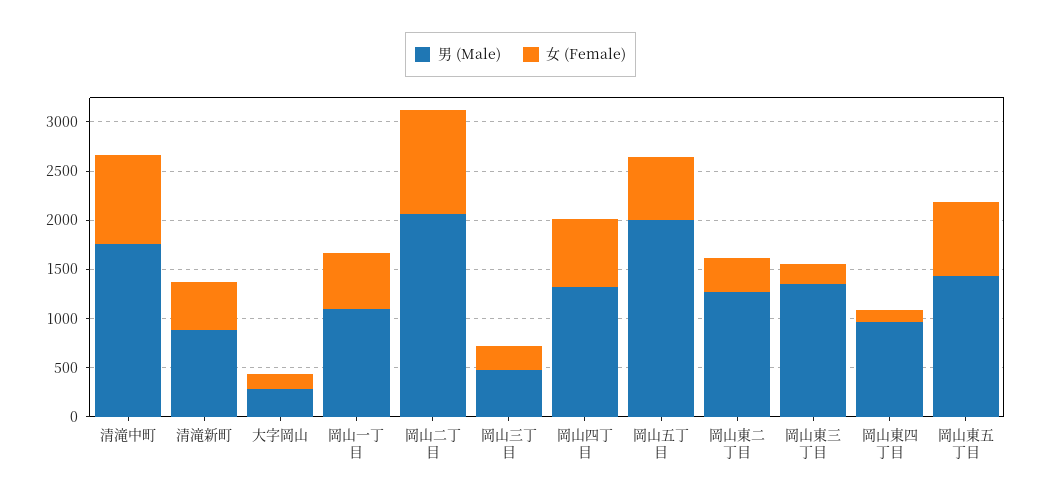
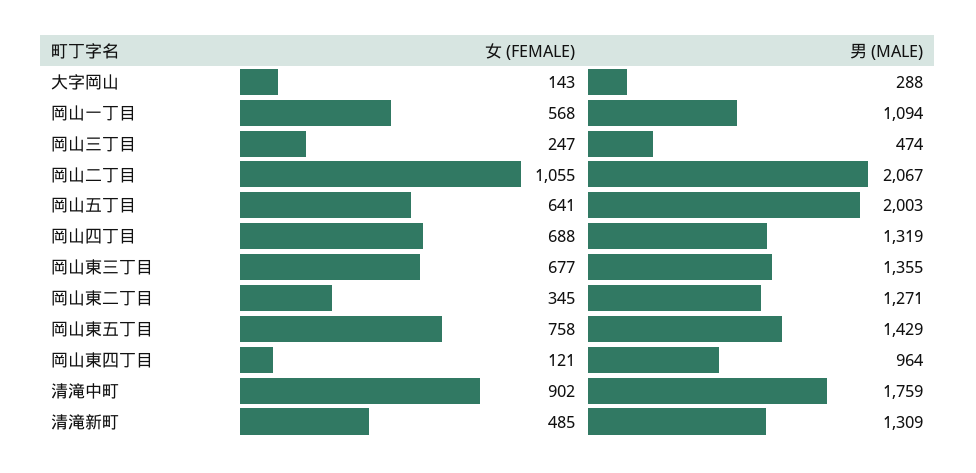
男 (Male), 清滝新町: 900 -> 1309
女 (Female), 岡山東三丁目: 200 -> 677

